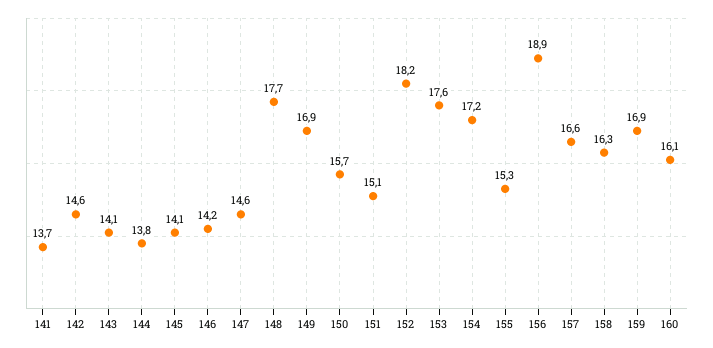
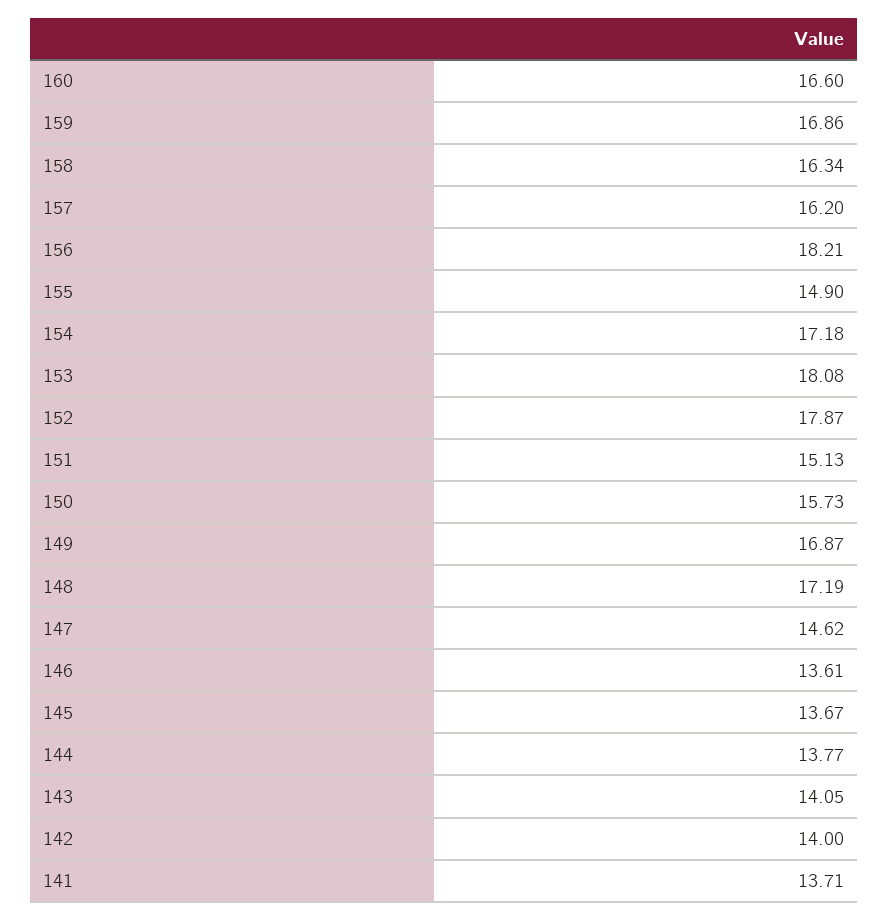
142: 14.6 -> 14
145: 14.1 -> 13.67
146: 14.2 -> 13.61
148: 17.7 -> 17.19
152: 18.2 -> 17.87
153: 17.6 -> 18.08
155: 15.3 -> 14.9
156: 18.9 -> 18.21
157: 16.6 -> 16.2
160: 16.1 -> 16.6

